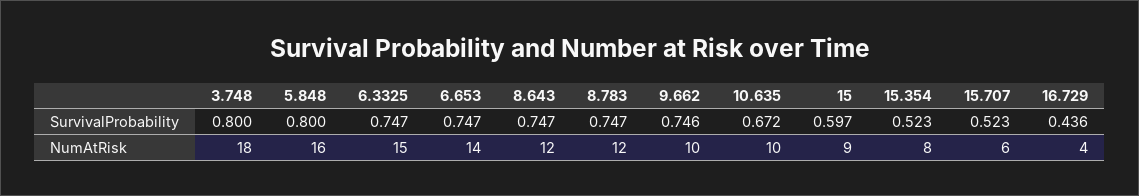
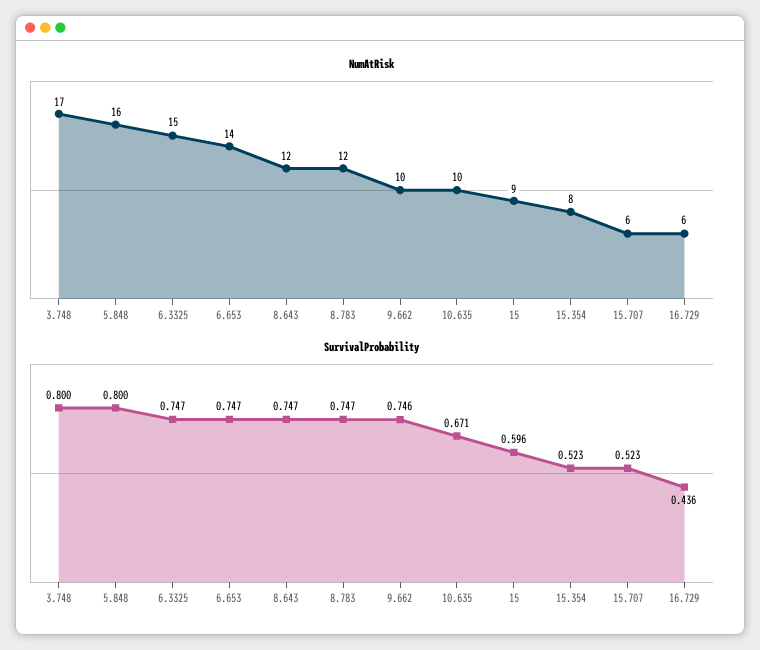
SurvivalProbability, 10.635: 0.672 -> 0.671
SurvivalProbability, 15: 0.597 -> 0.596
NumAtRisk, 3.748: 18 -> 17
NumAtRisk, 16.729: 4 -> 6

